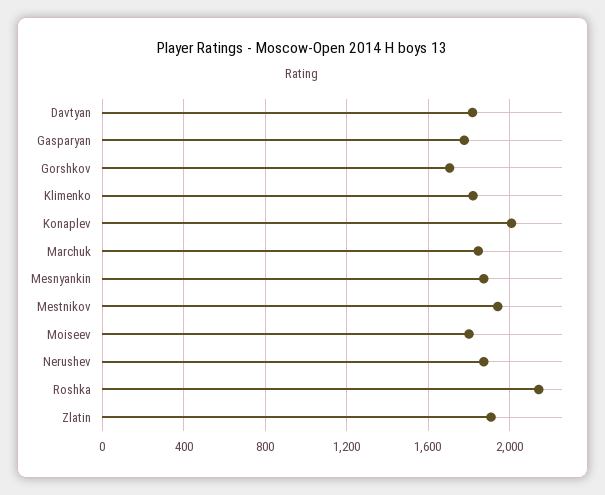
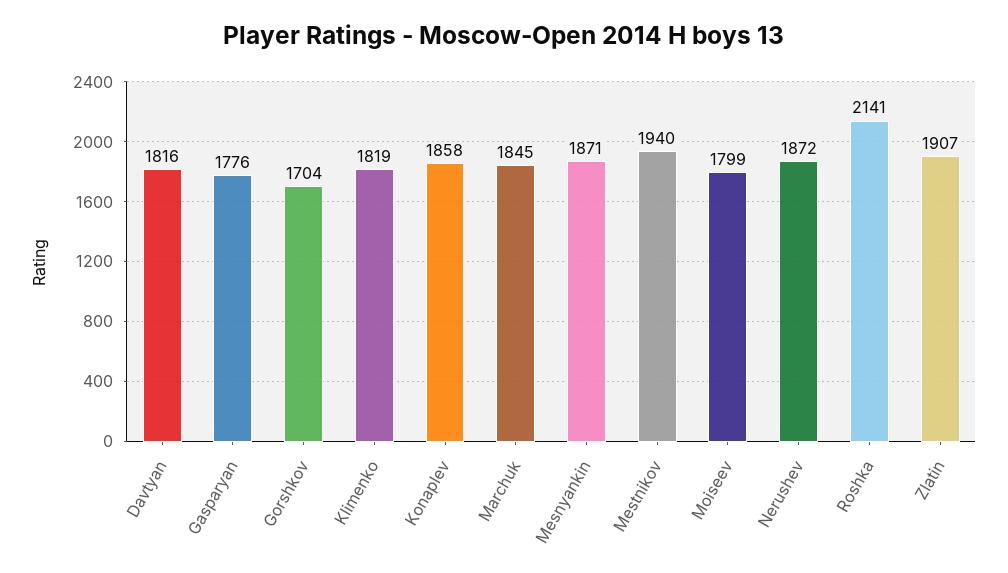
Konaplev: 2000 -> 1858

